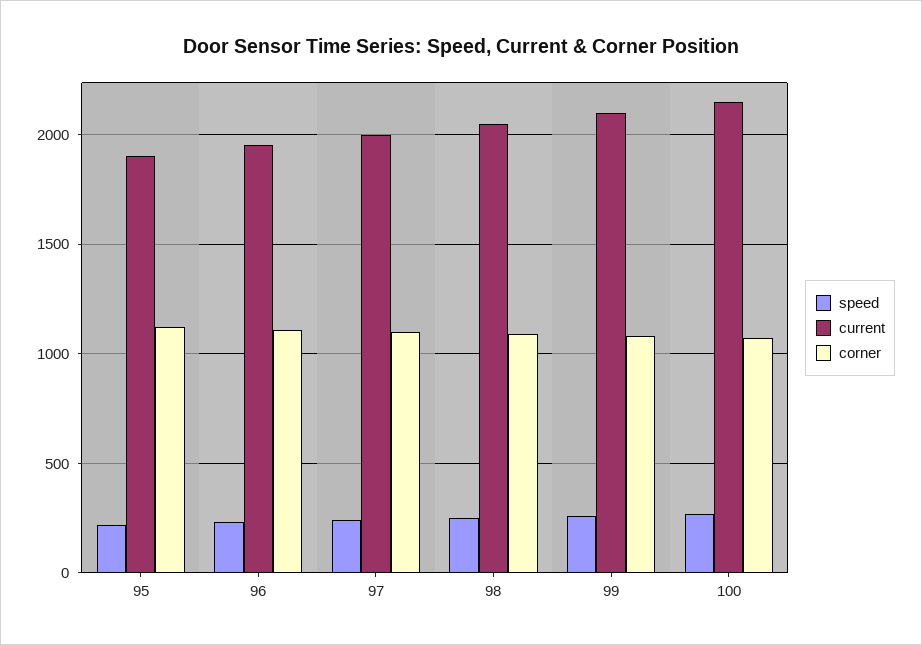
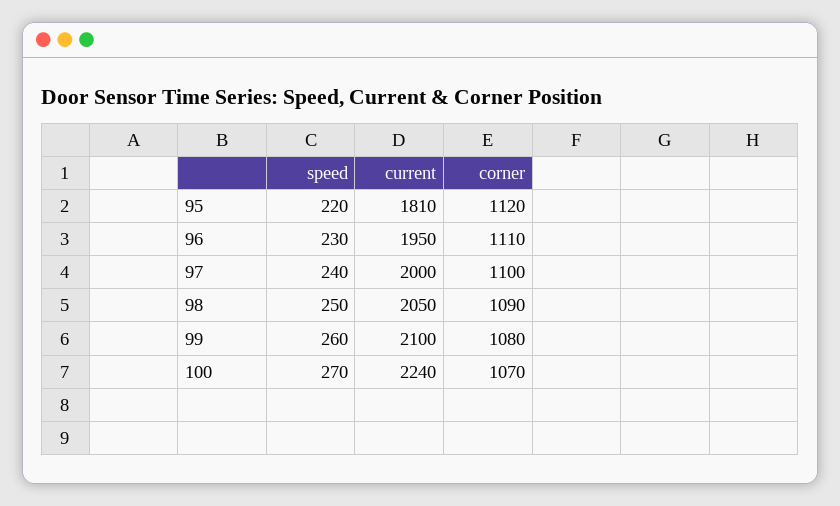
current, 95: 1900 -> 1810
current, 100: 2150 -> 2240

